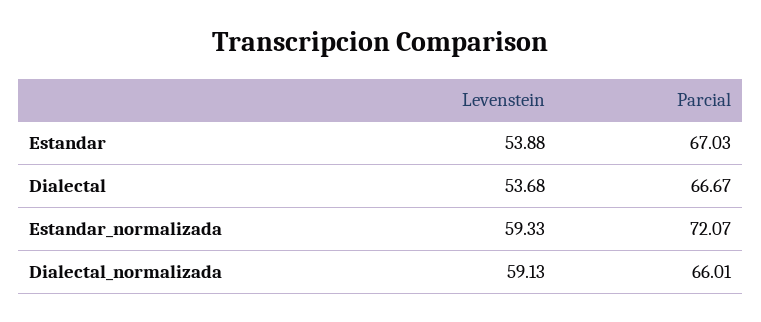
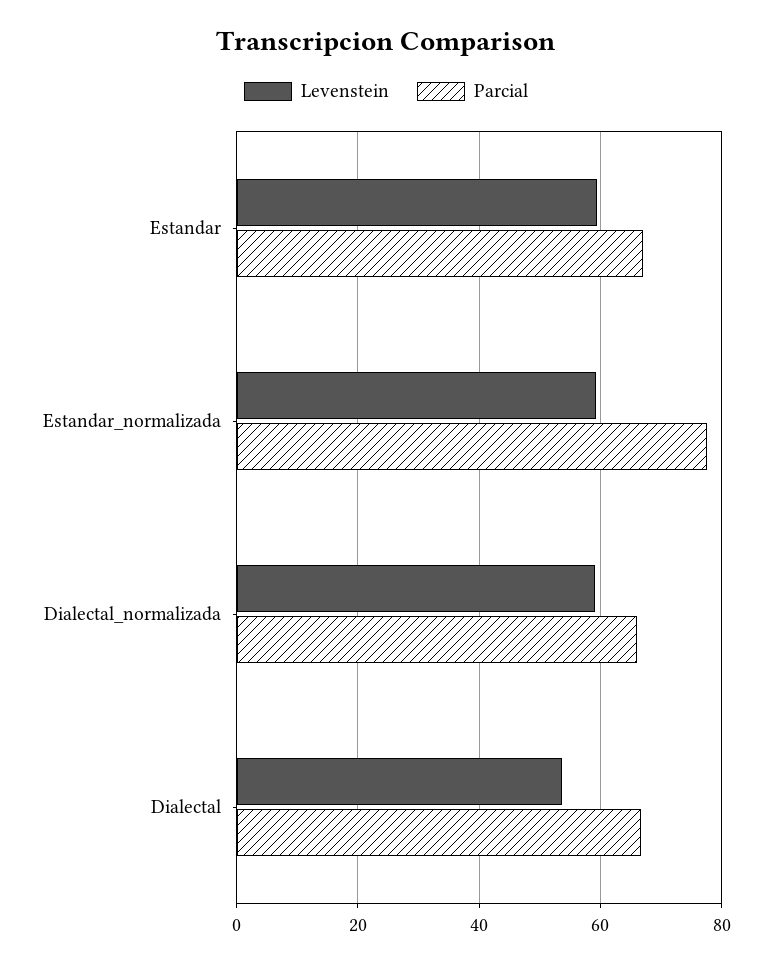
Levenstein, Estandar: 53.88 -> 60
Parcial, Estandar_normalizada: 72.07 -> 78

